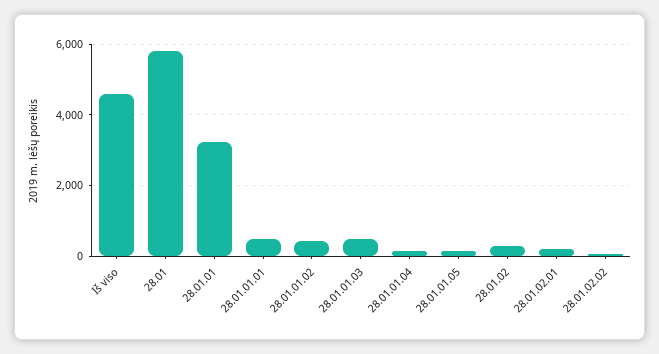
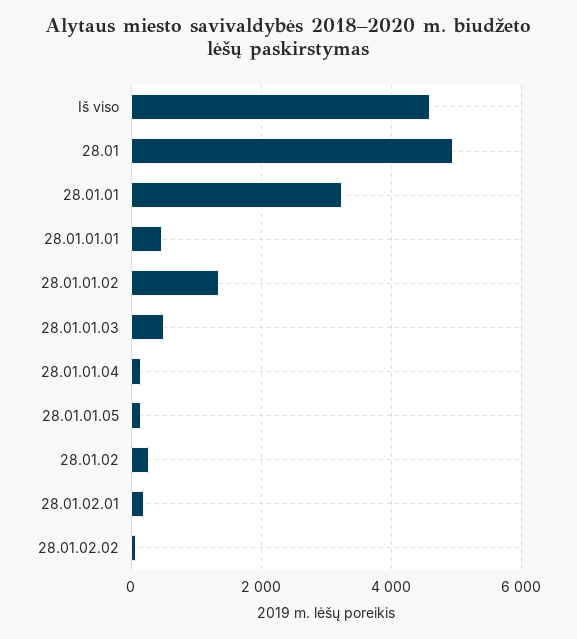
28.01: 5800 -> 5000
28.01.01.02: 400 -> 1400

